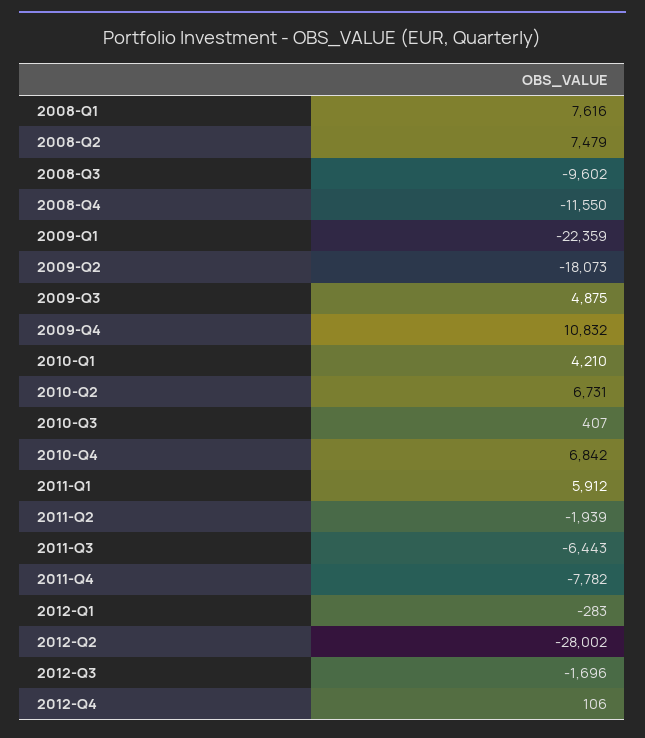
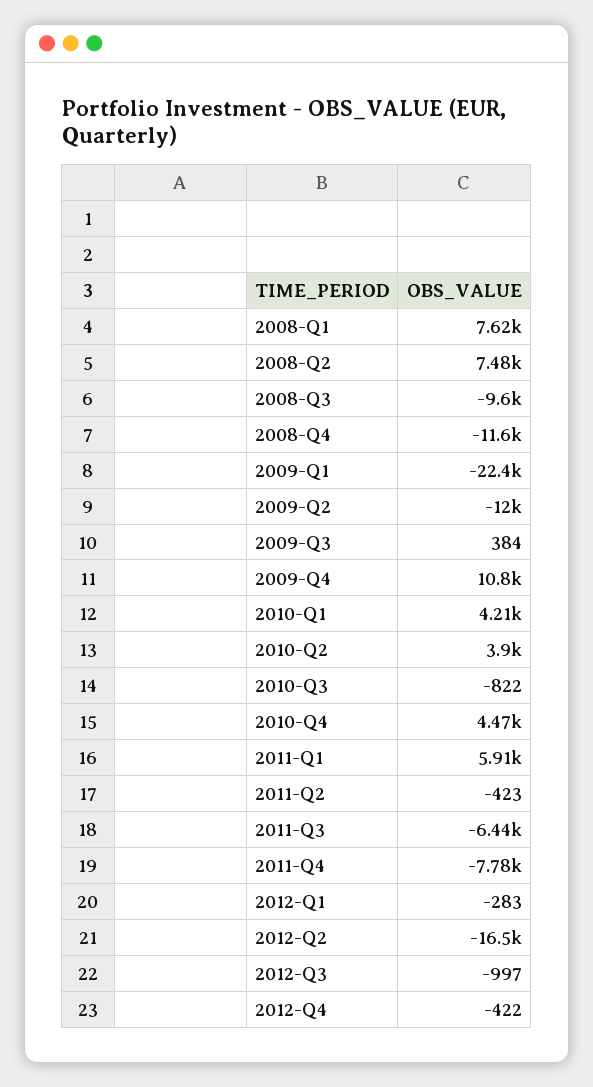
2009-Q2: -18073 -> -12000
2009-Q3: 4875 -> 384
2010-Q2: 6731 -> 3900
2010-Q3: 407 -> -822
2010-Q4: 6842 -> 4470
2011-Q2: -1939 -> -423
2012-Q2: -28002 -> -16500
2012-Q3: -1696 -> -997
2012-Q4: 106 -> -422

